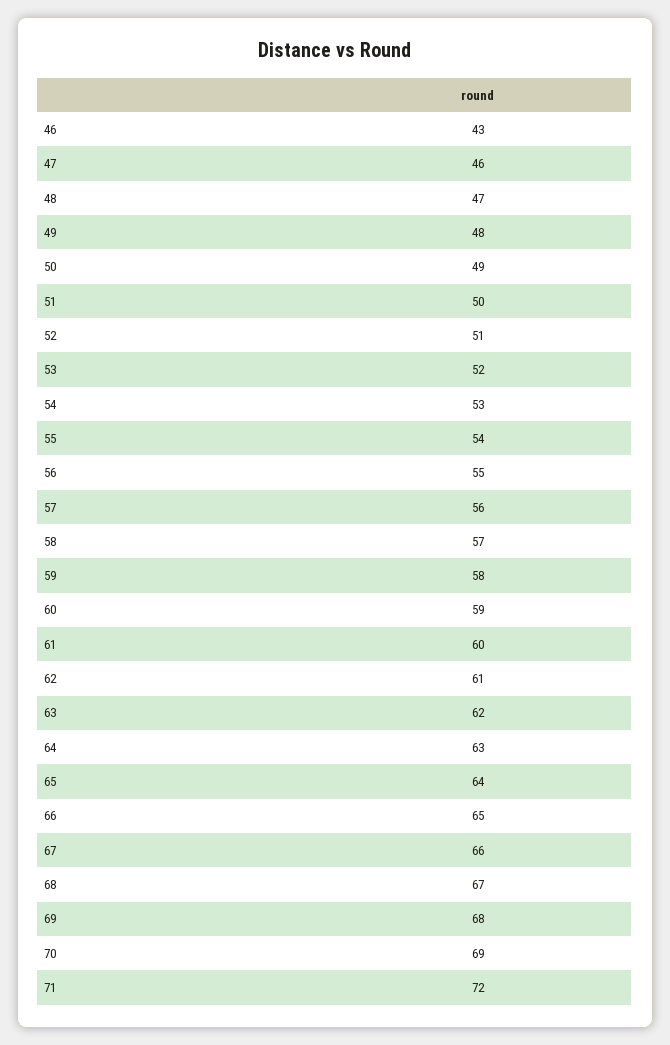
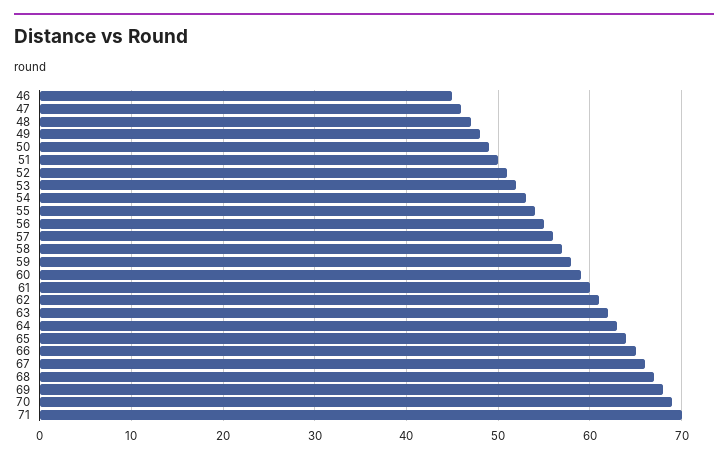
46: 43 -> 45
71: 72 -> 70

